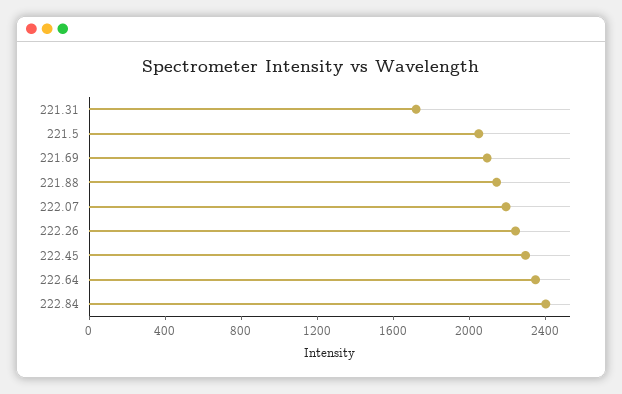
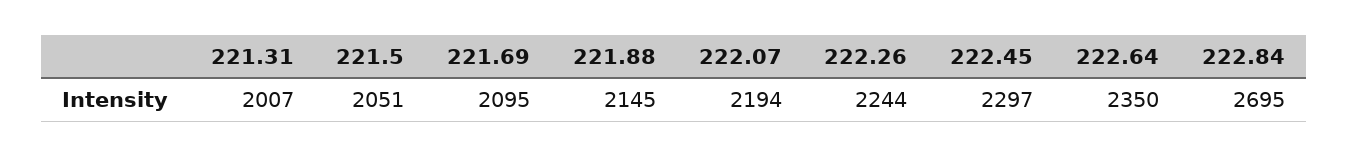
221.31: 1700 -> 2007
222.84: 2400 -> 2695

